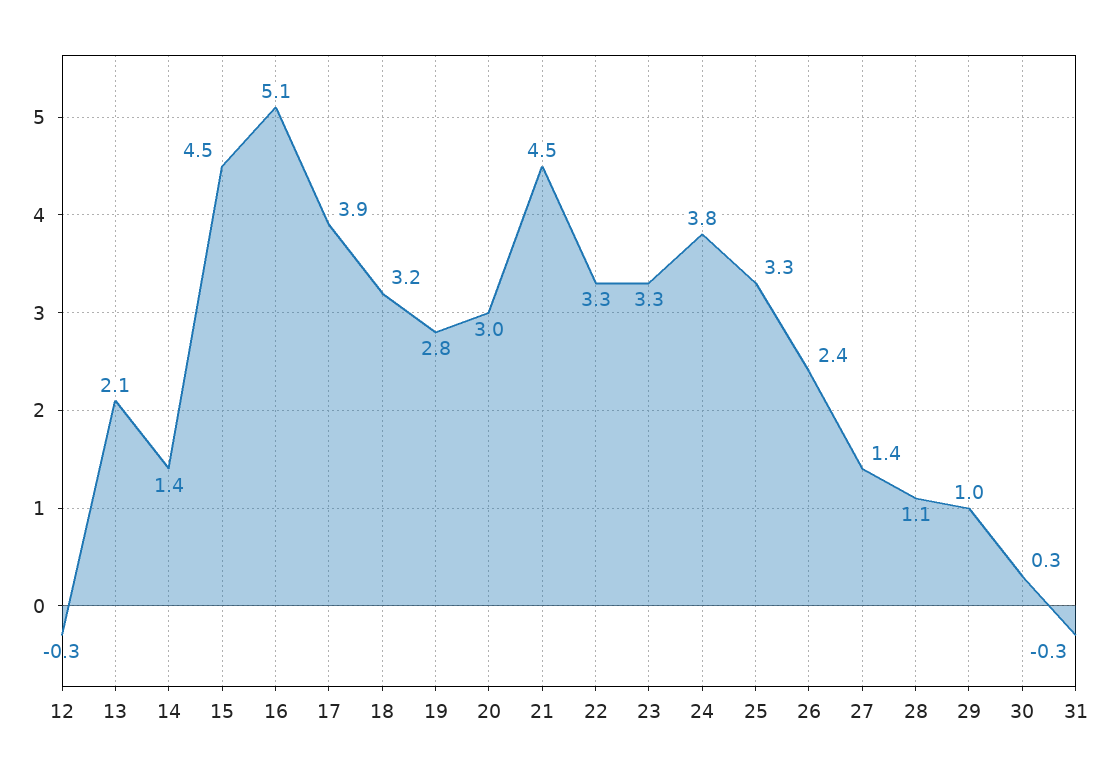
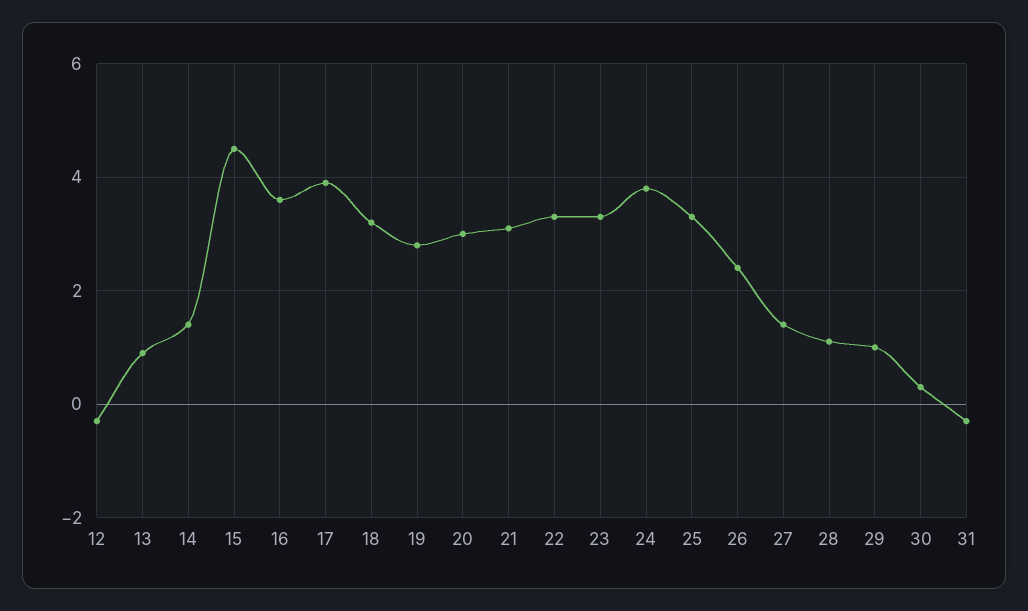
13: 2.1 -> 1
16: 5.1 -> 3.5
21: 4.5 -> 3

